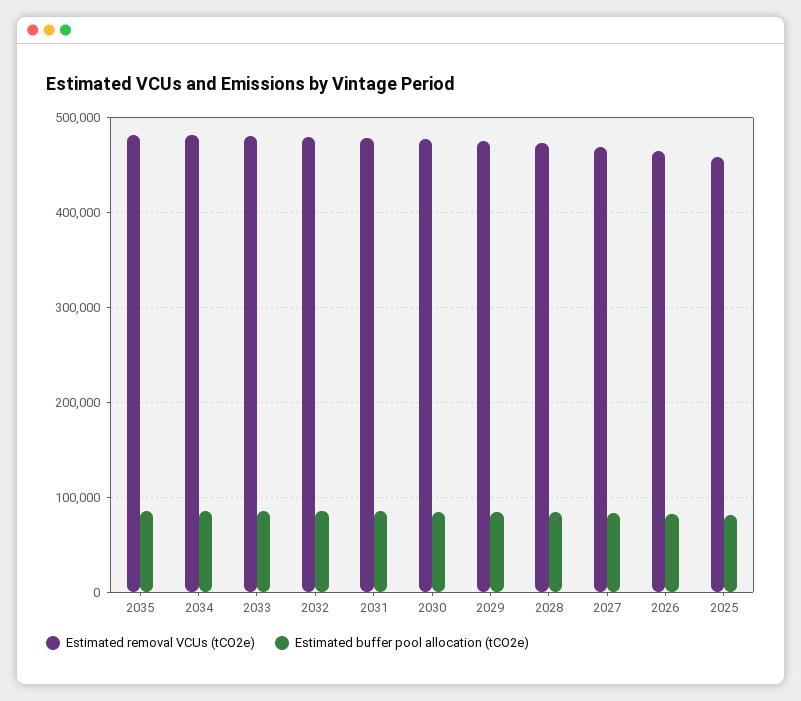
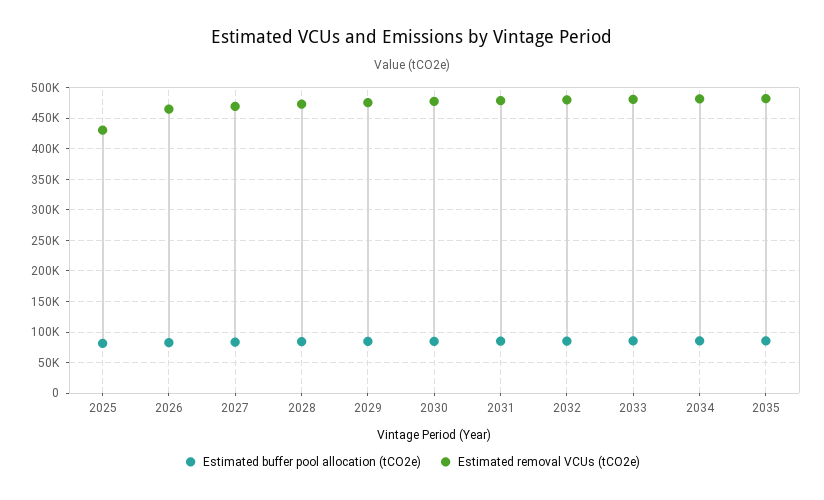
Estimated removal VCUs (tCO2e), 2025: 460000 -> 430000

